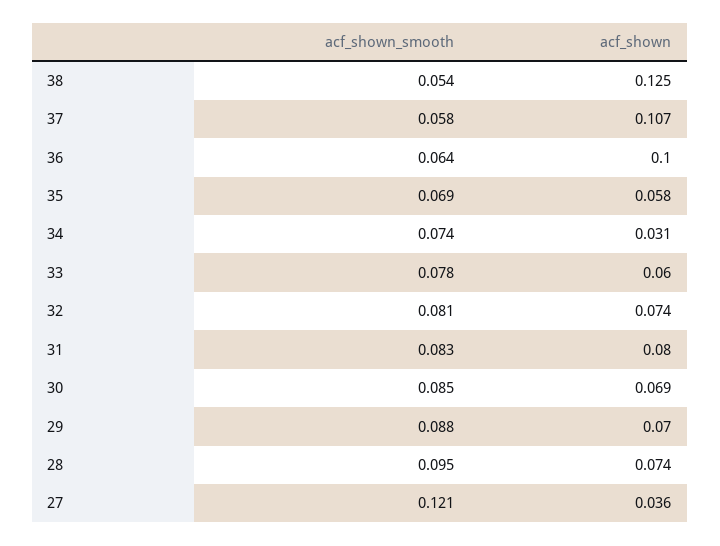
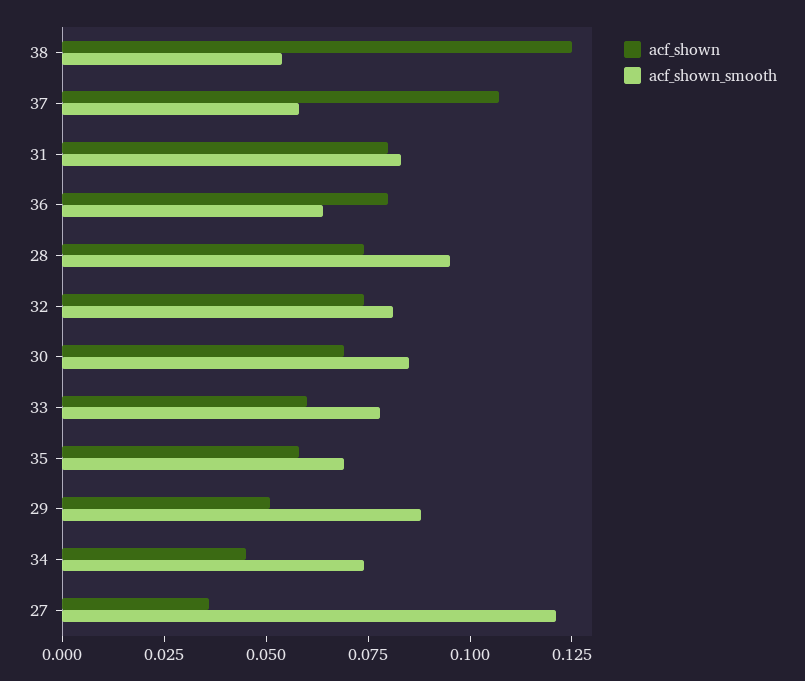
acf_shown, 36: 0.1 -> 0.08
acf_shown, 34: 0.031 -> 0.045
acf_shown, 29: 0.07 -> 0.05

